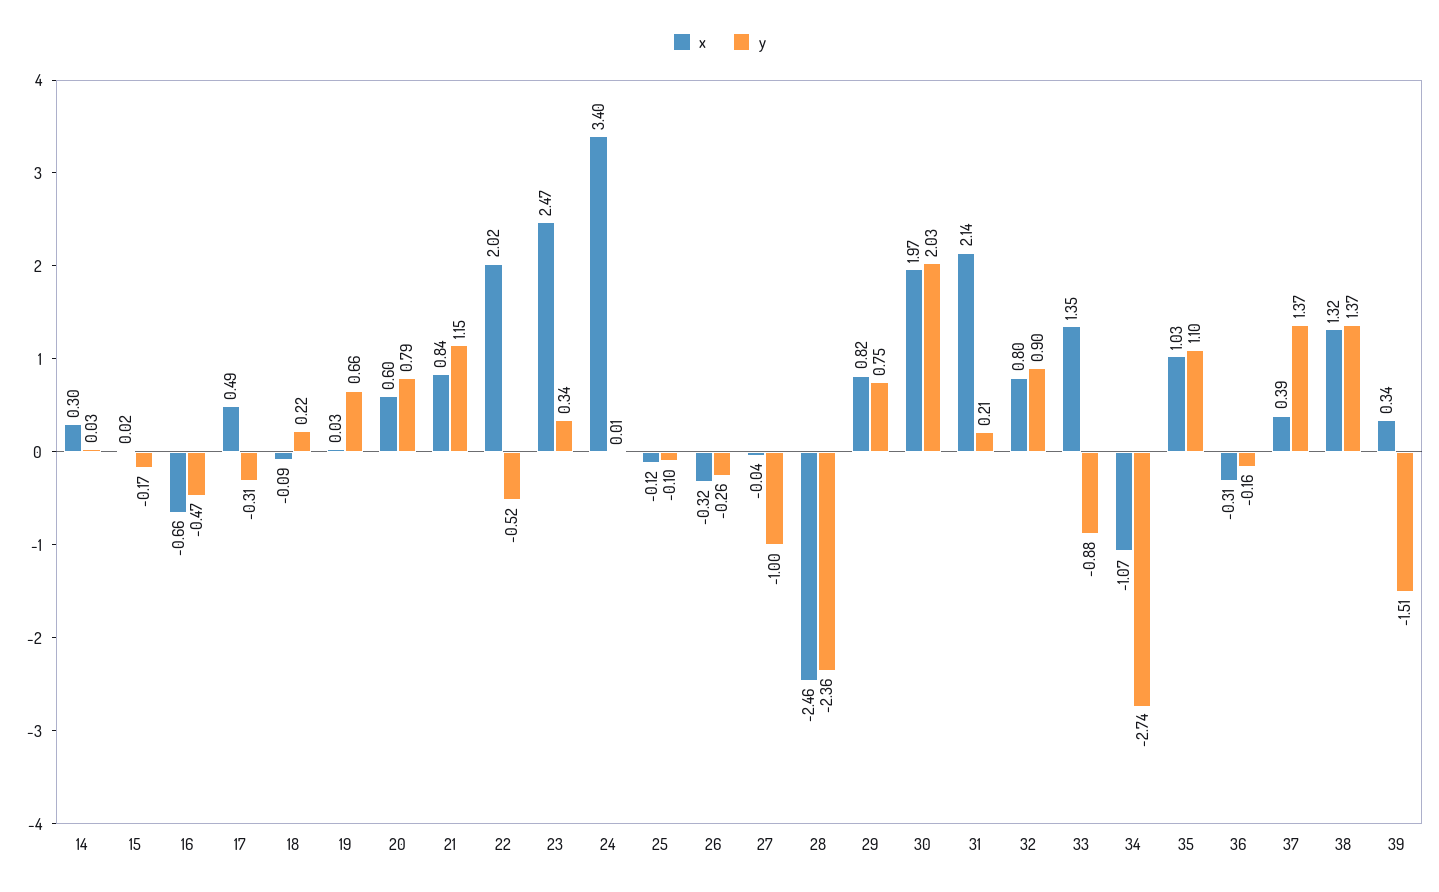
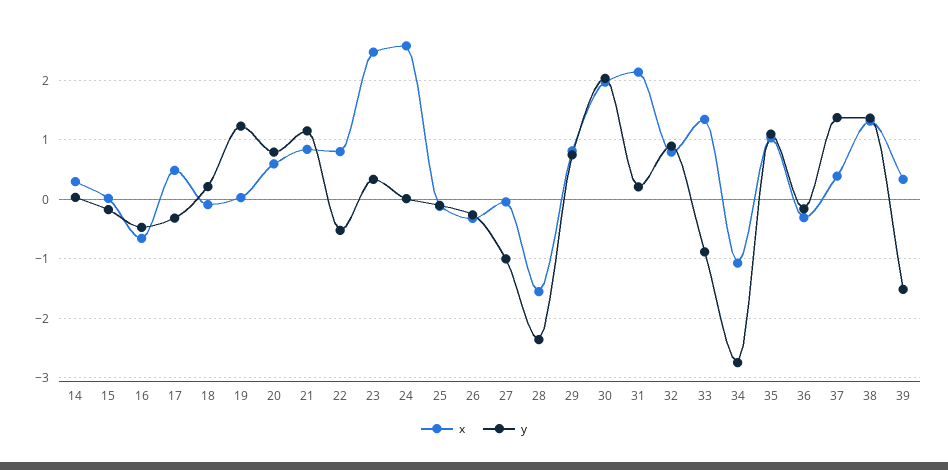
y, 19: 0.66 -> 1.2
x, 22: 2.02 -> 0.8
x, 24: 3.4 -> 2.6
x, 28: -2.46 -> -1.6

